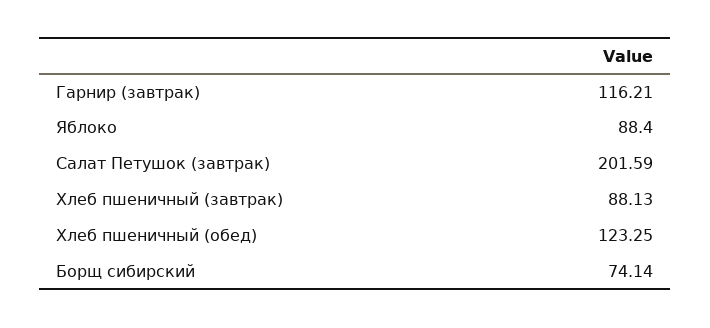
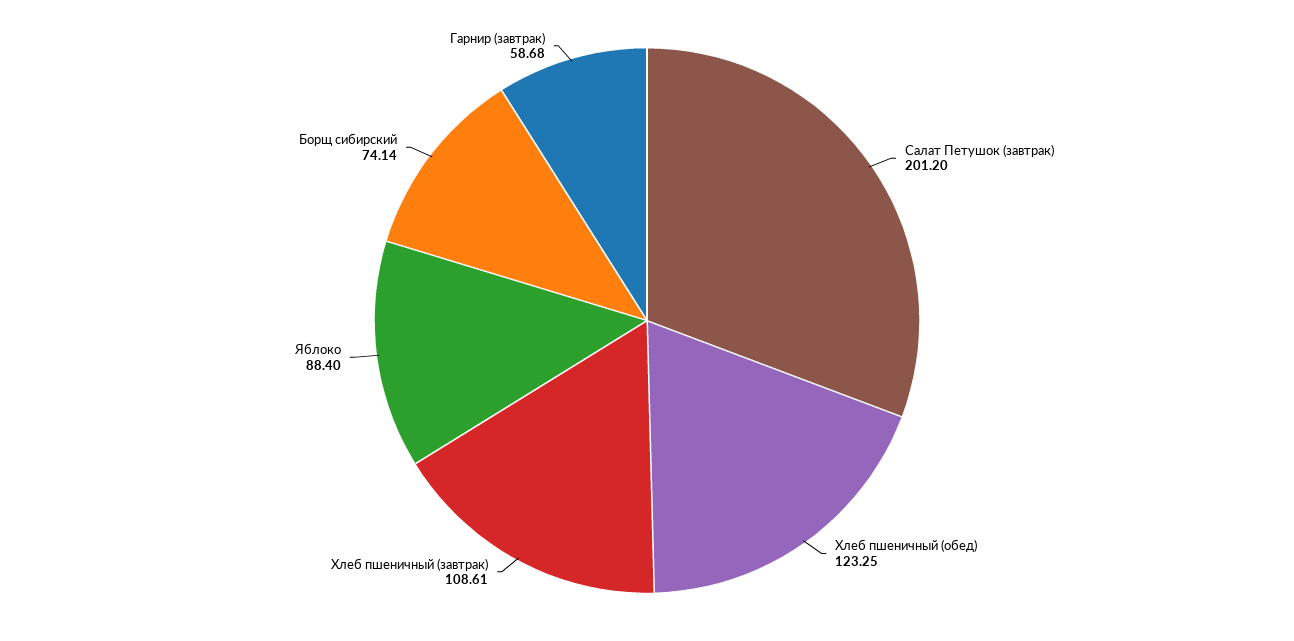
Гарнир (завтрак): 116.21 -> 58.68
Салат Петушок (завтрак): 201.59 -> 201.2
Хлеб пшеничный (завтрак): 88.13 -> 108.61

